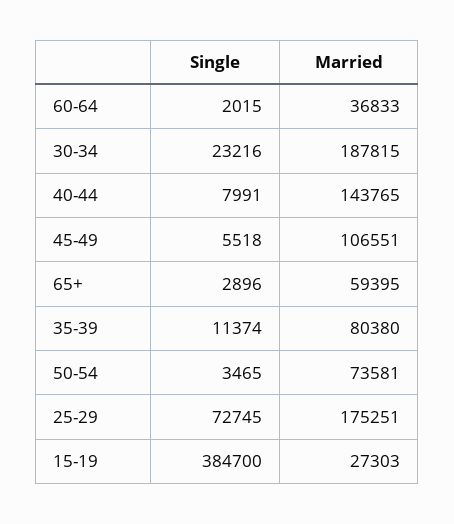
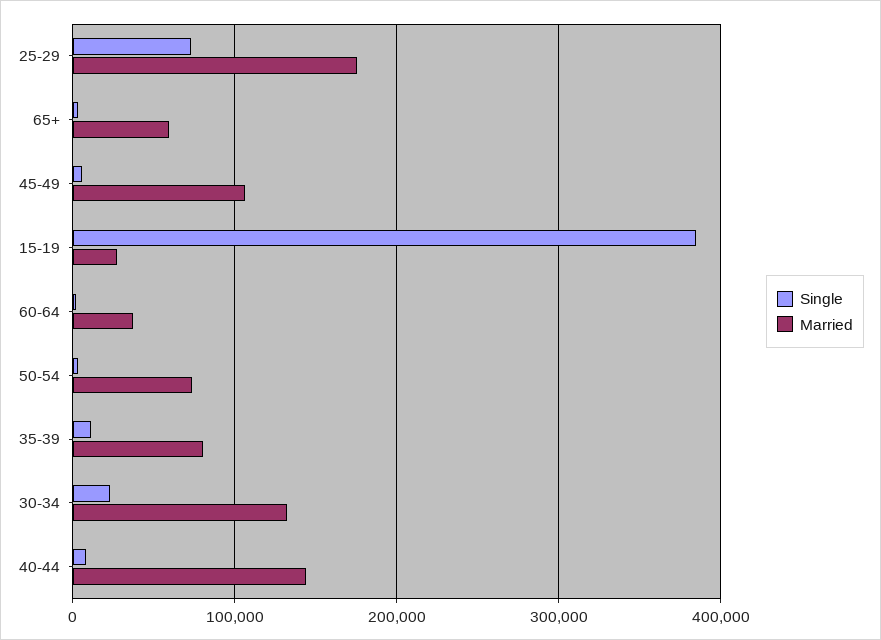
Married, 30-34: 187815 -> 130000

